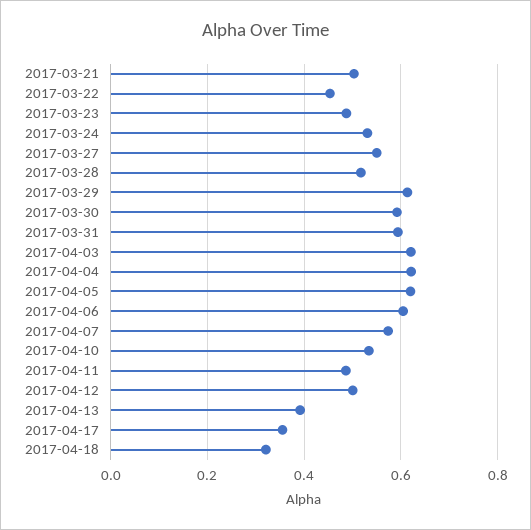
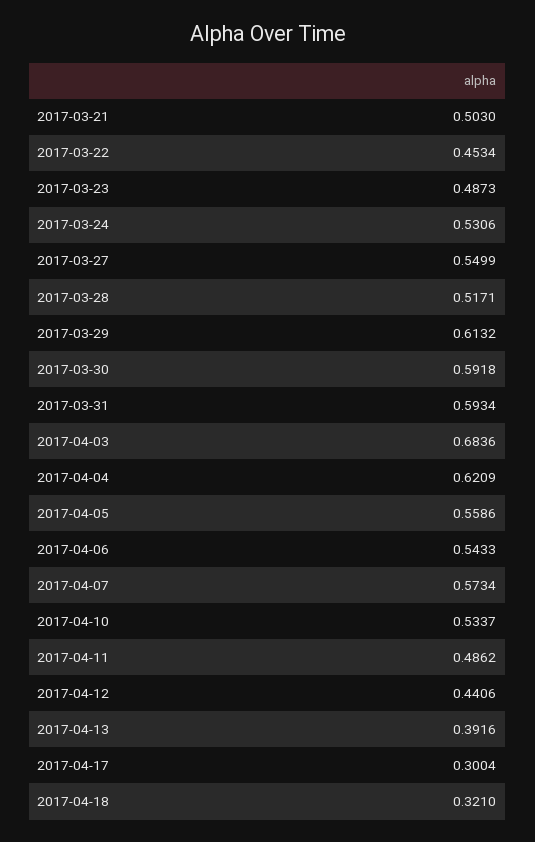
2017-04-03: 0.62 -> 0.6836
2017-04-05: 0.62 -> 0.5586
2017-04-06: 0.6 -> 0.5433
2017-04-12: 0.5 -> 0.4406
2017-04-17: 0.36 -> 0.3004

